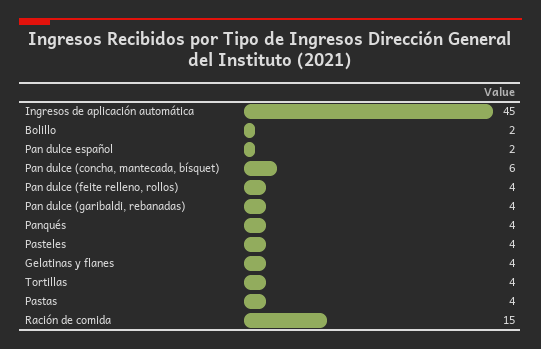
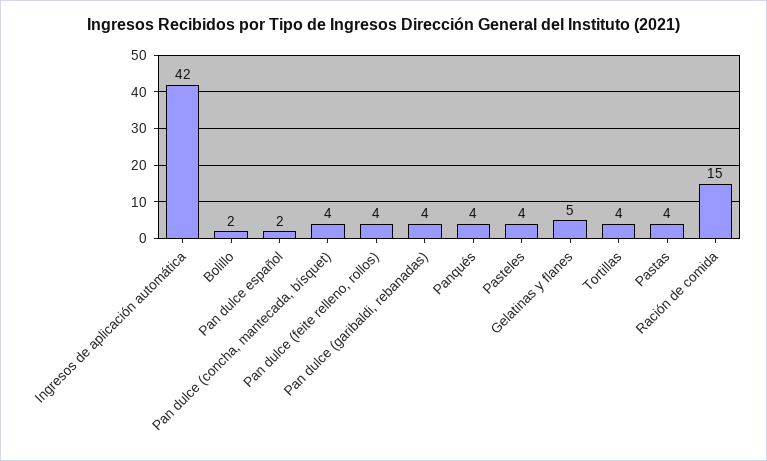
Ingresos de aplicación automática: 45 -> 42
Pan dulce (concha, mantecada, bísquet): 6 -> 4
Gelatinas y flanes: 4 -> 5

